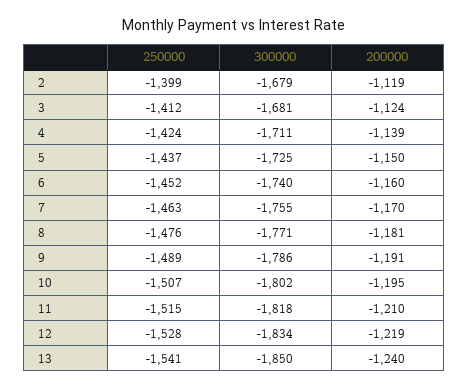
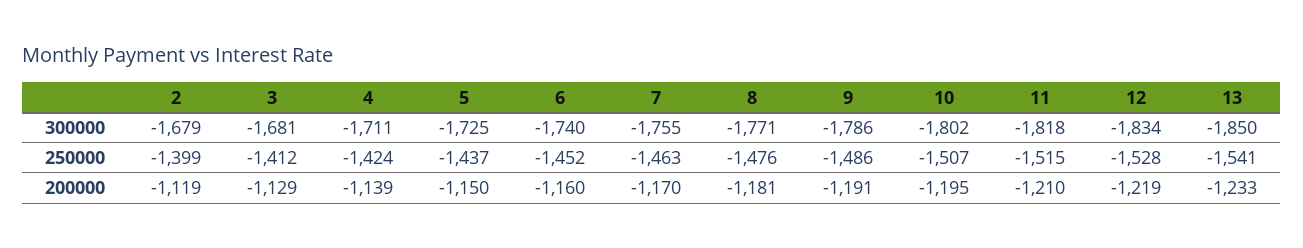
200000, 3: -1124 -> -1129
250000, 9: -1489 -> -1486
200000, 13: -1240 -> -1233

